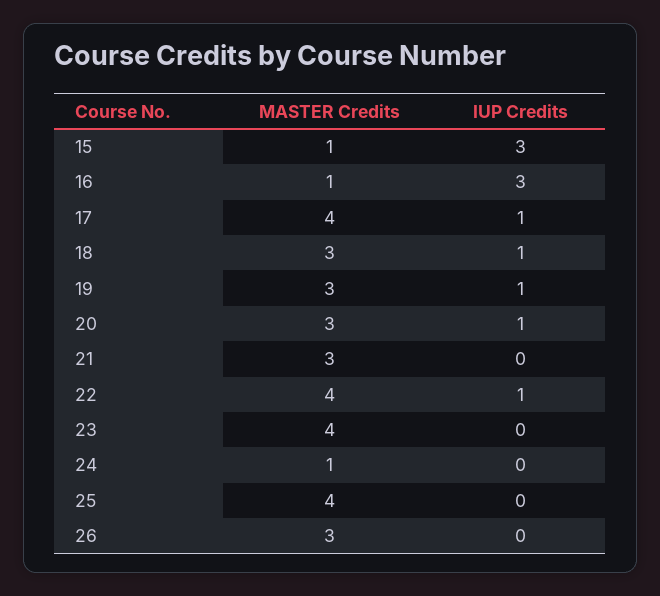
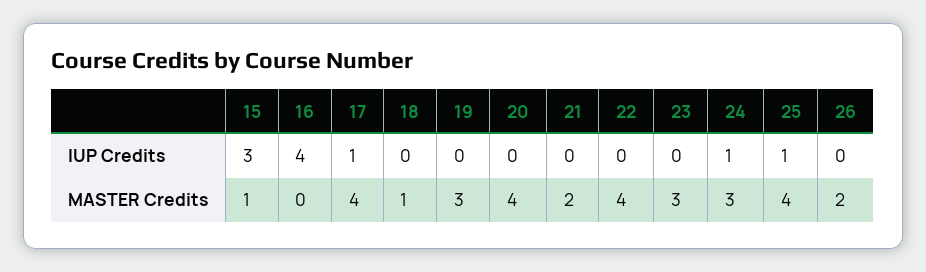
MASTER Credits, 16: 1 -> 0
IUP Credits, 16: 3 -> 4
MASTER Credits, 18: 3 -> 1
IUP Credits, 18: 1 -> 0
IUP Credits, 19: 1 -> 0
MASTER Credits, 20: 3 -> 4
IUP Credits, 20: 1 -> 0
MASTER Credits, 21: 3 -> 2
IUP Credits, 22: 1 -> 0
MASTER Credits, 23: 4 -> 3
MASTER Credits, 24: 1 -> 3
IUP Credits, 24: 0 -> 1
IUP Credits, 25: 0 -> 1
MASTER Credits, 26: 3 -> 2

